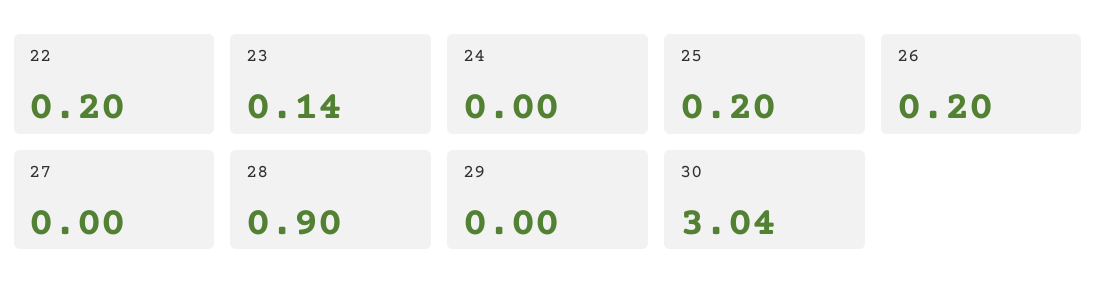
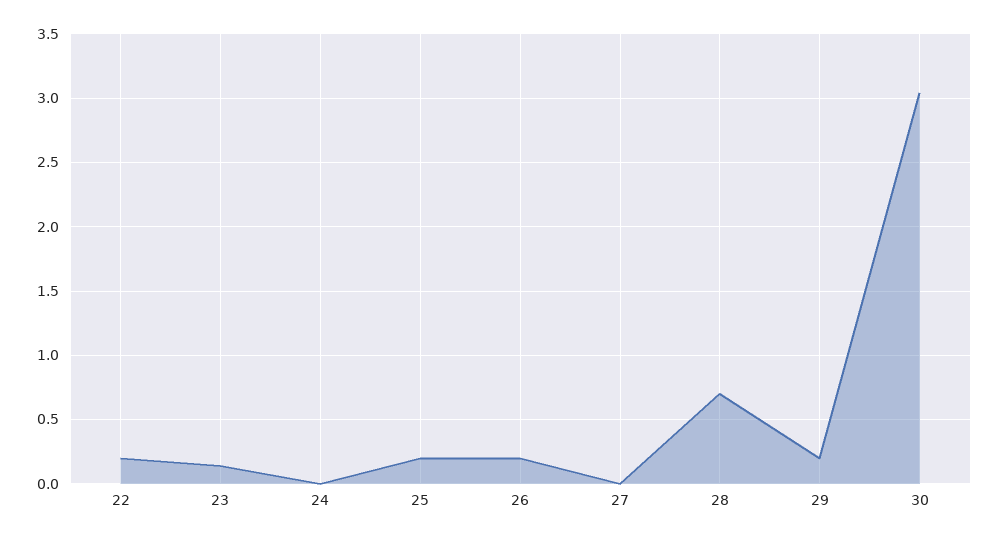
28: 0.9 -> 0.7
29: 0 -> 0.2

